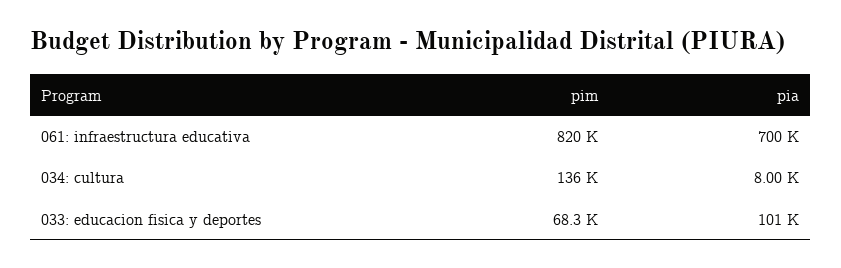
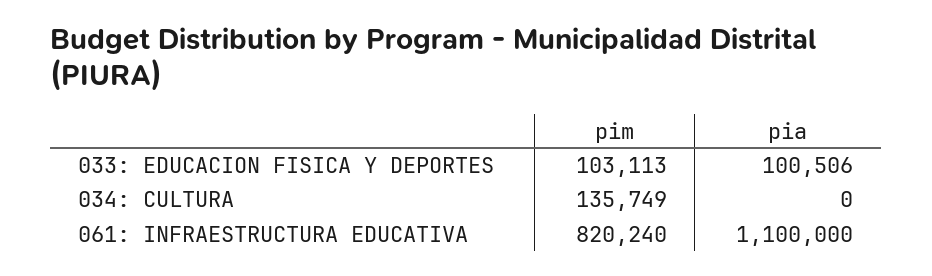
pia, 061: infraestructura educativa: 700000 -> 1100000
pia, 034: cultura: 8000 -> 0
pim, 033: educacion fisica y deportes: 68300 -> 103113

